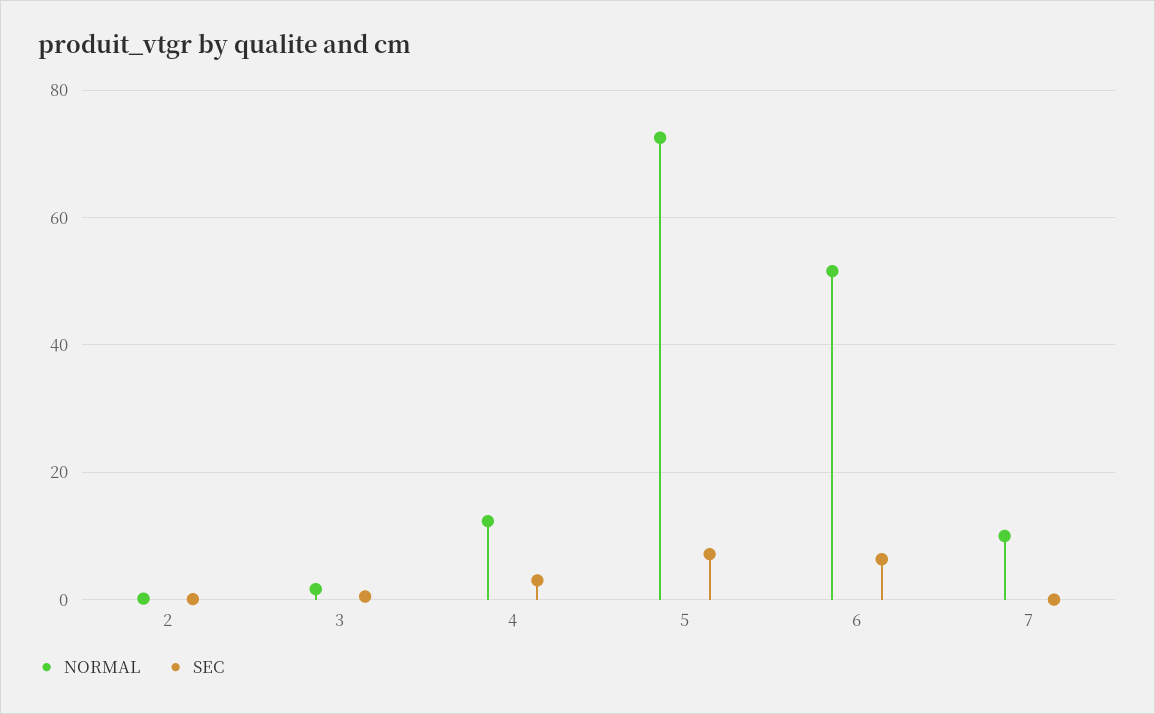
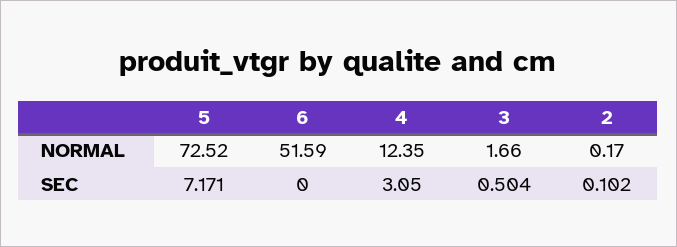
SEC, 6: 6 -> 0
NORMAL, 7: 10 -> none
SEC, 7: 0 -> none

